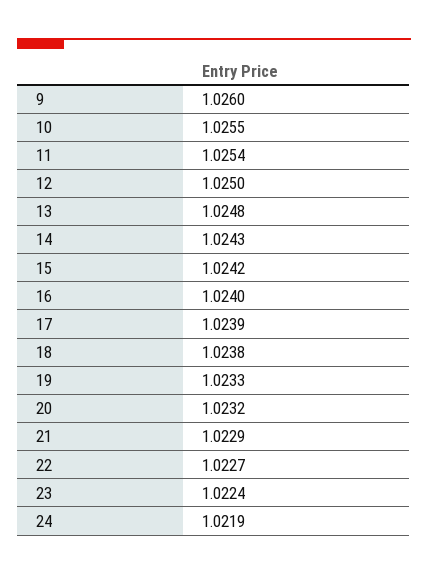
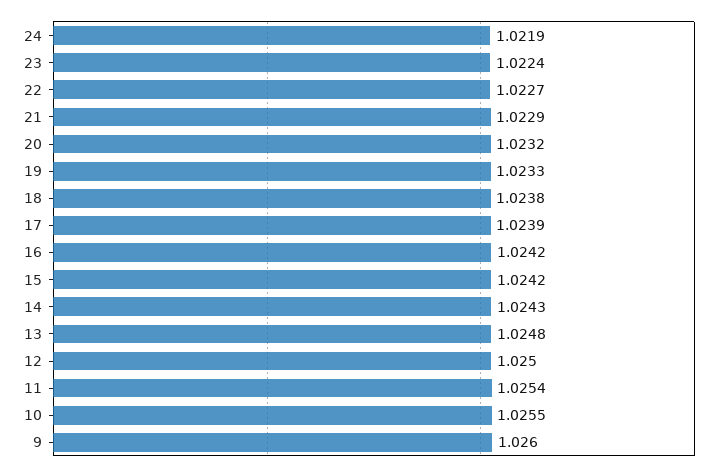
16: 1.024 -> 1.0242

